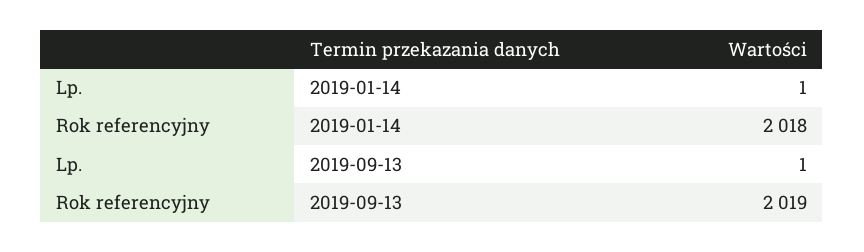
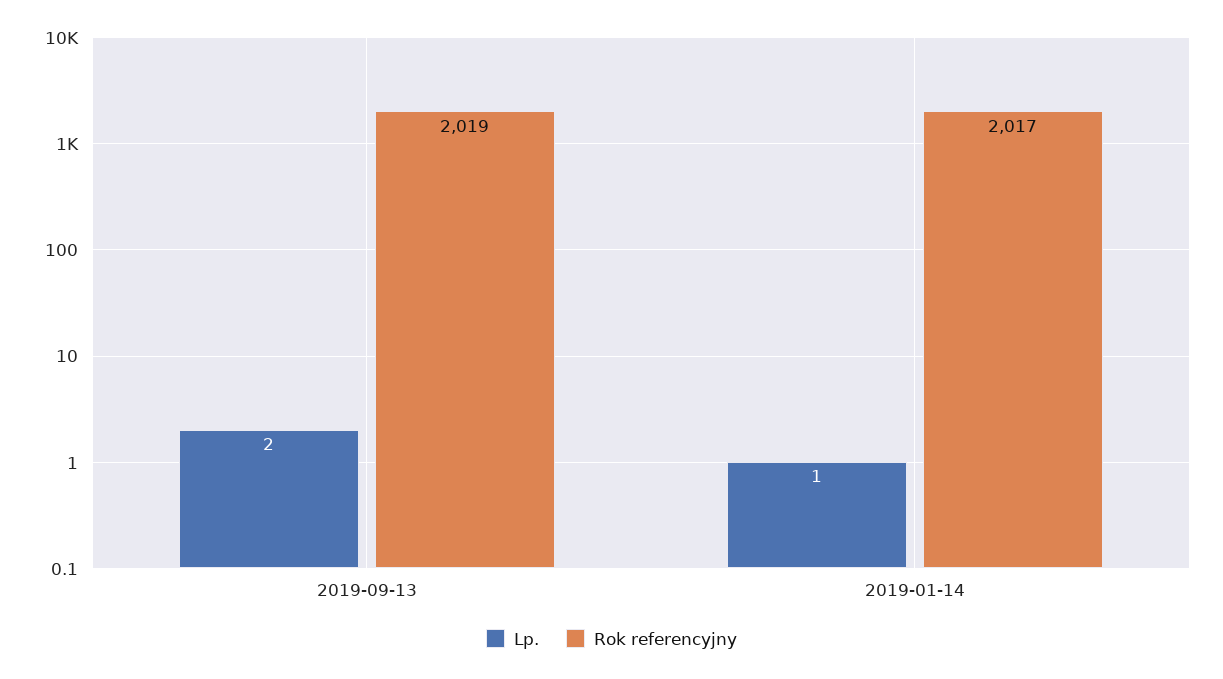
Rok referencyjny, 2019-01-14: 2018 -> 2017
Lp., 2019-09-13: 1 -> 2

